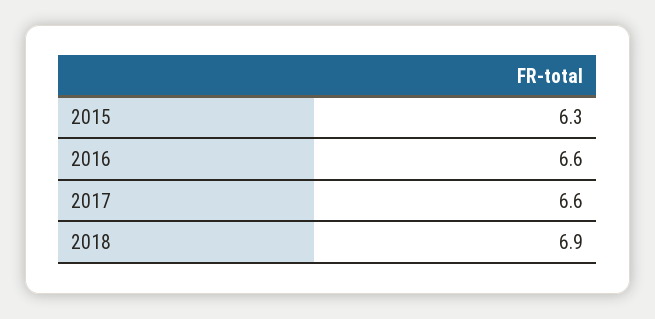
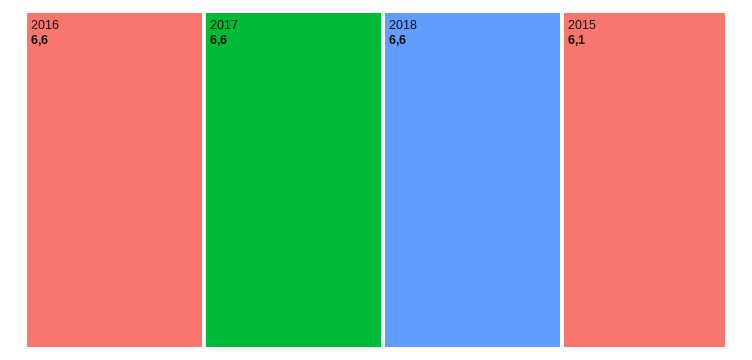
2015: 6.3 -> 6.1
2018: 6.9 -> 6.6

